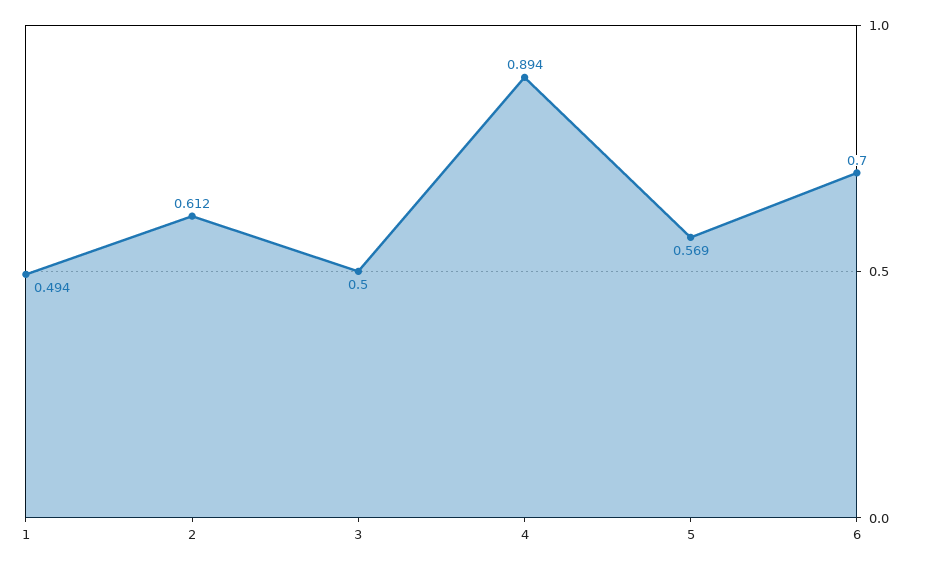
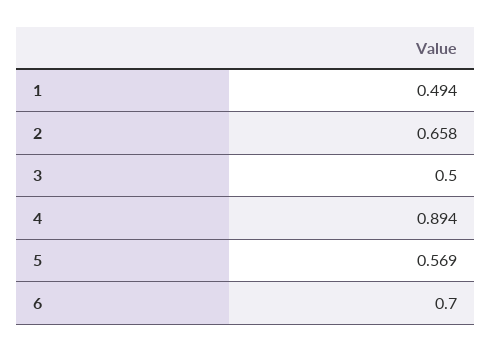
2: 0.612 -> 0.658

